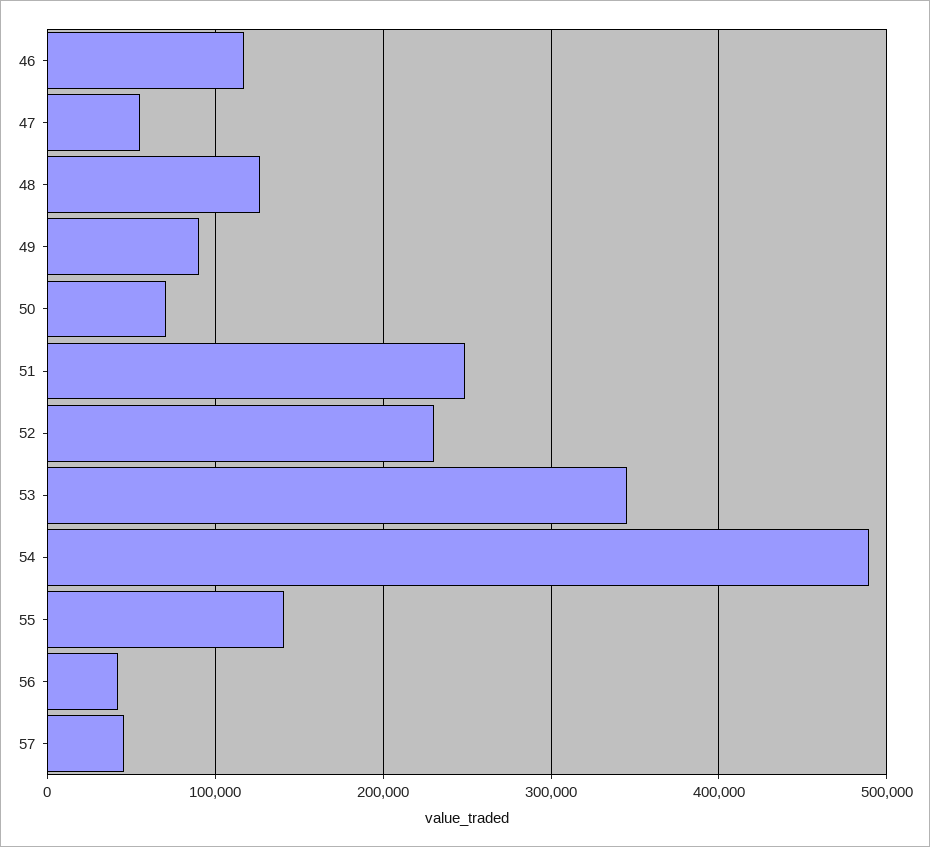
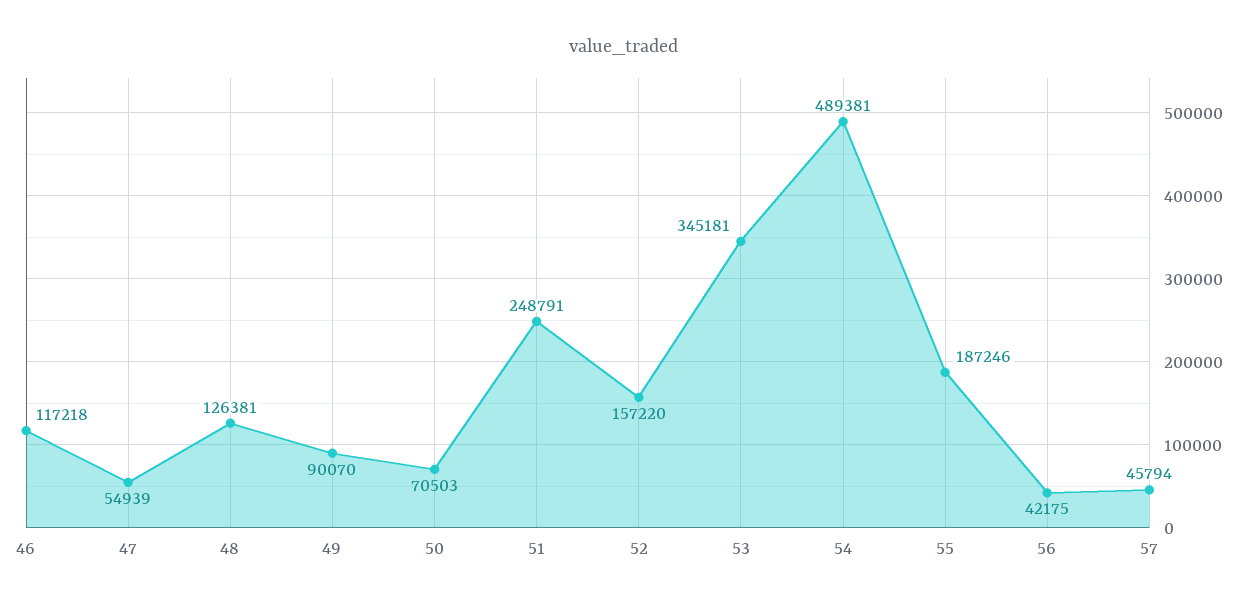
52: 230000 -> 157220
55: 140000 -> 187246

